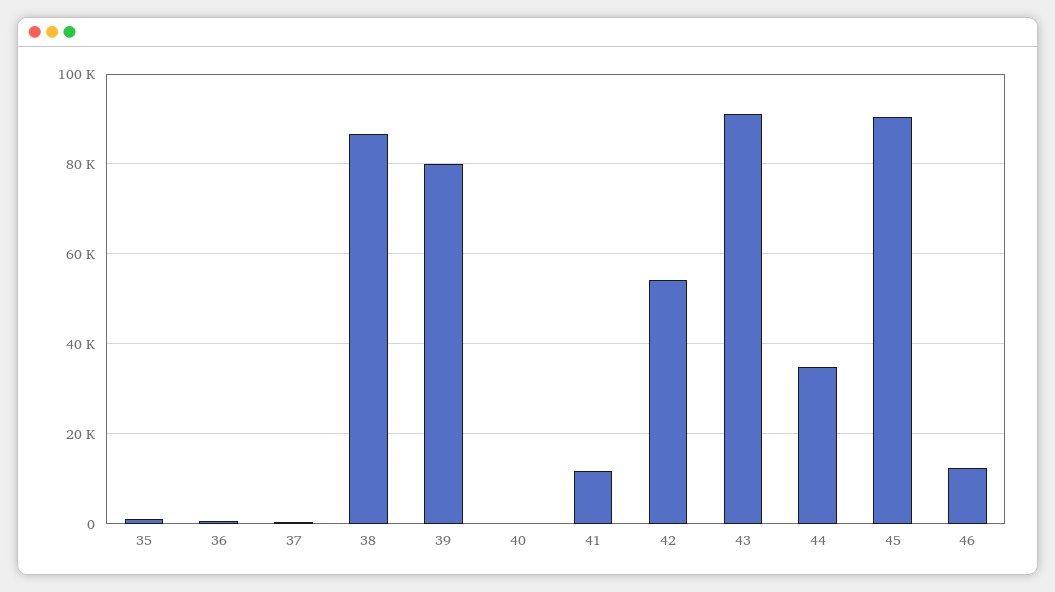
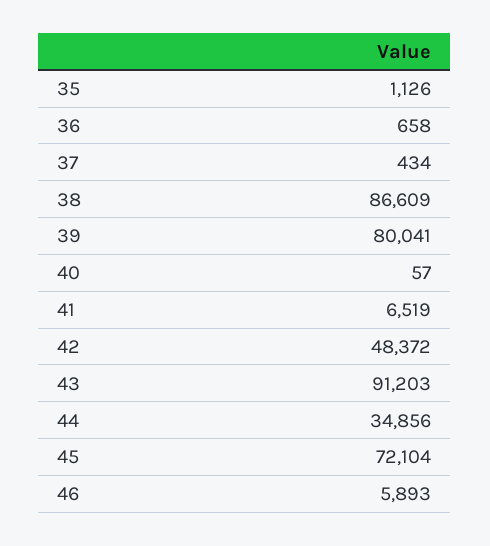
41: 12000 -> 6519
42: 54000 -> 48372
45: 90000 -> 72104
46: 12000 -> 5893

